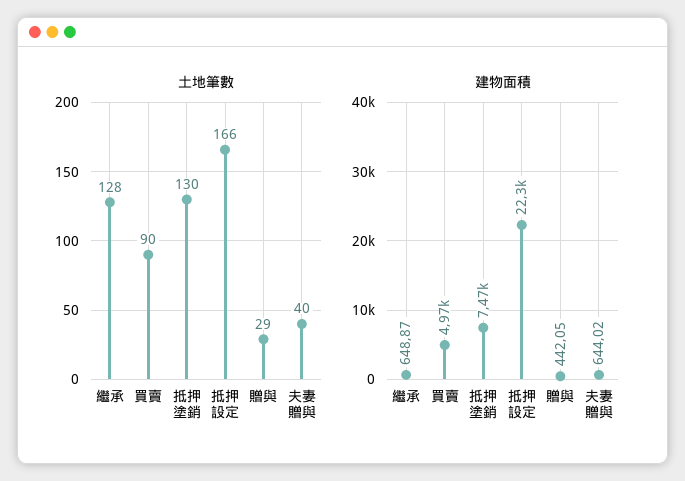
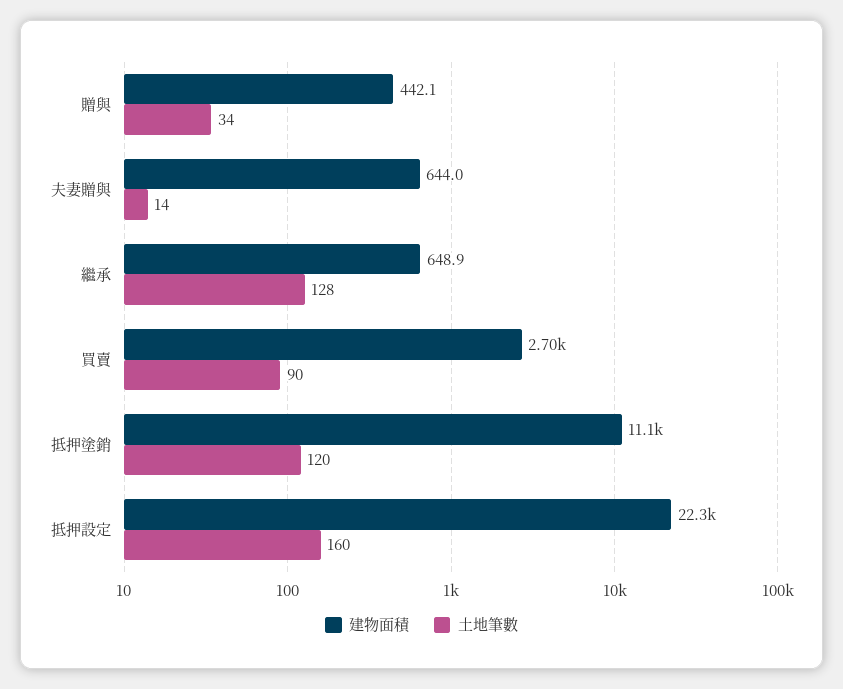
土地筆數, 抵押塗銷: 130 -> 120
土地筆數, 抵押設定: 166 -> 160
土地筆數, 贈與: 29 -> 34
土地筆數, 夫妻贈與: 40 -> 14
建物面積, 買賣: 4970 -> 2700
建物面積, 抵押塗銷: 7470 -> 11100

